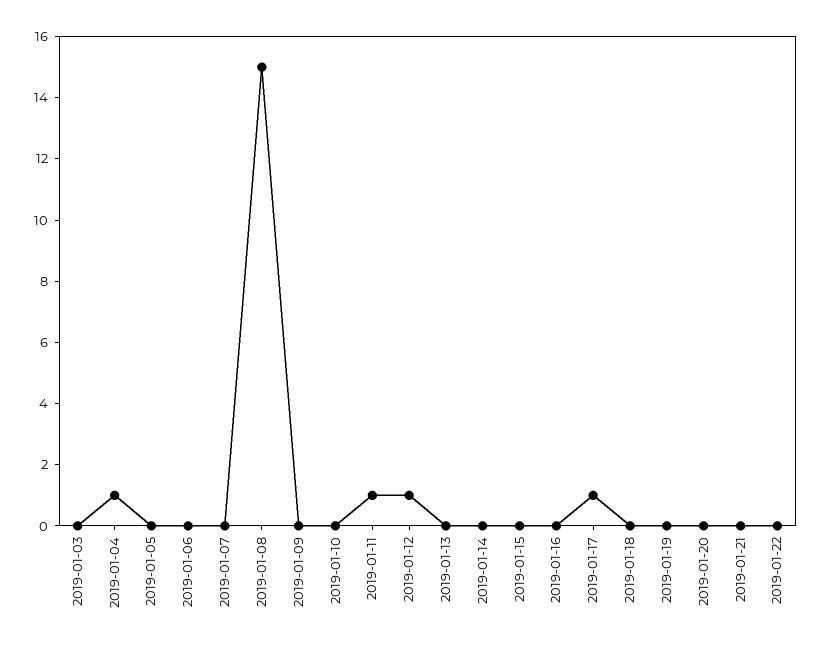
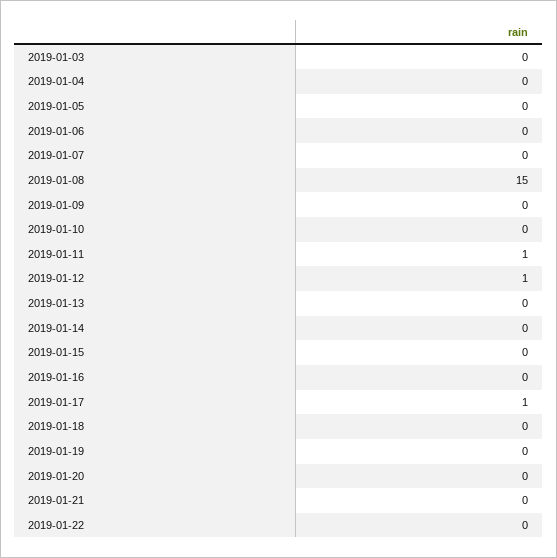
2019-01-04: 1 -> 0

